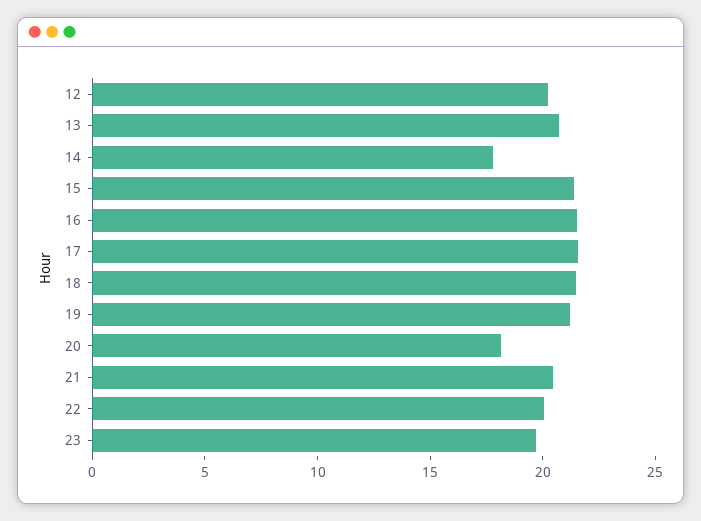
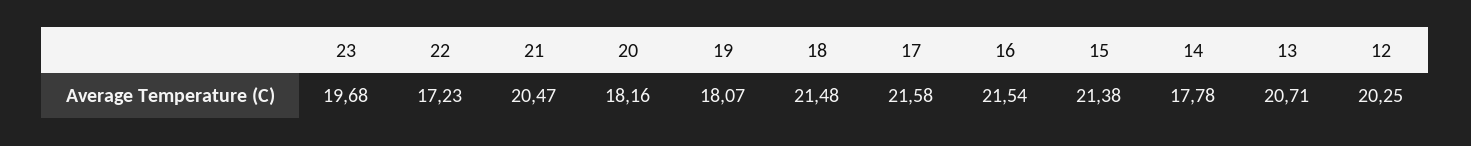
19: 21 -> 18.07
22: 20 -> 17.23

